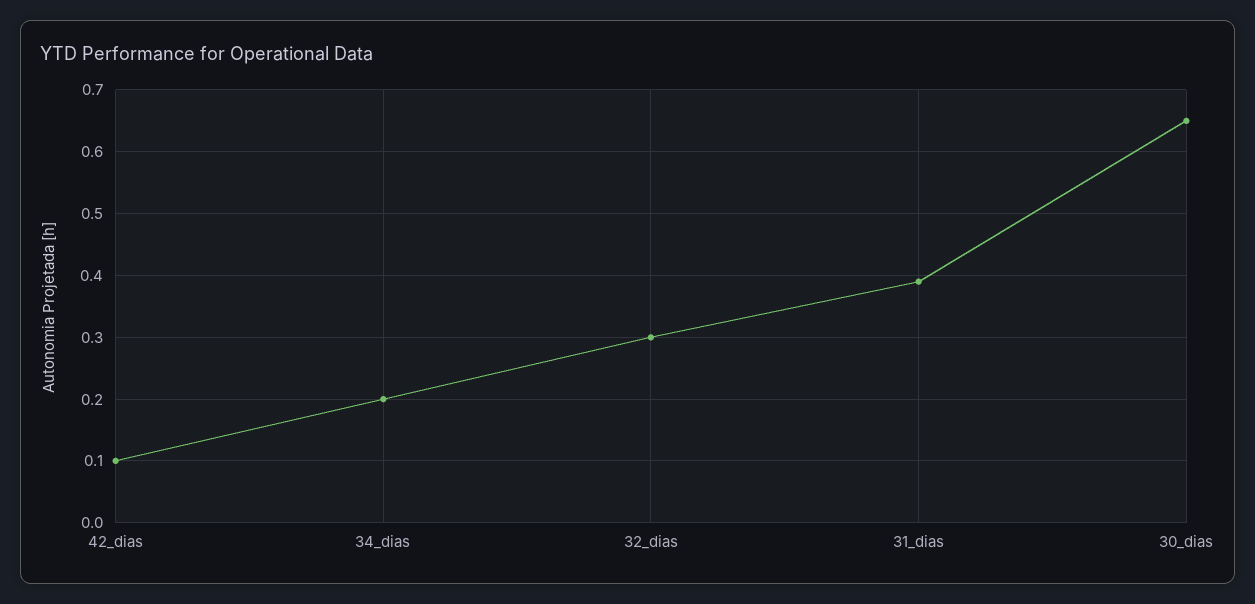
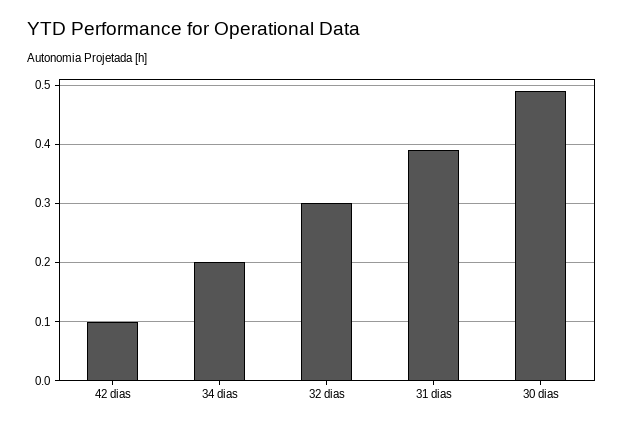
30_dias: 0.65 -> 0.5

